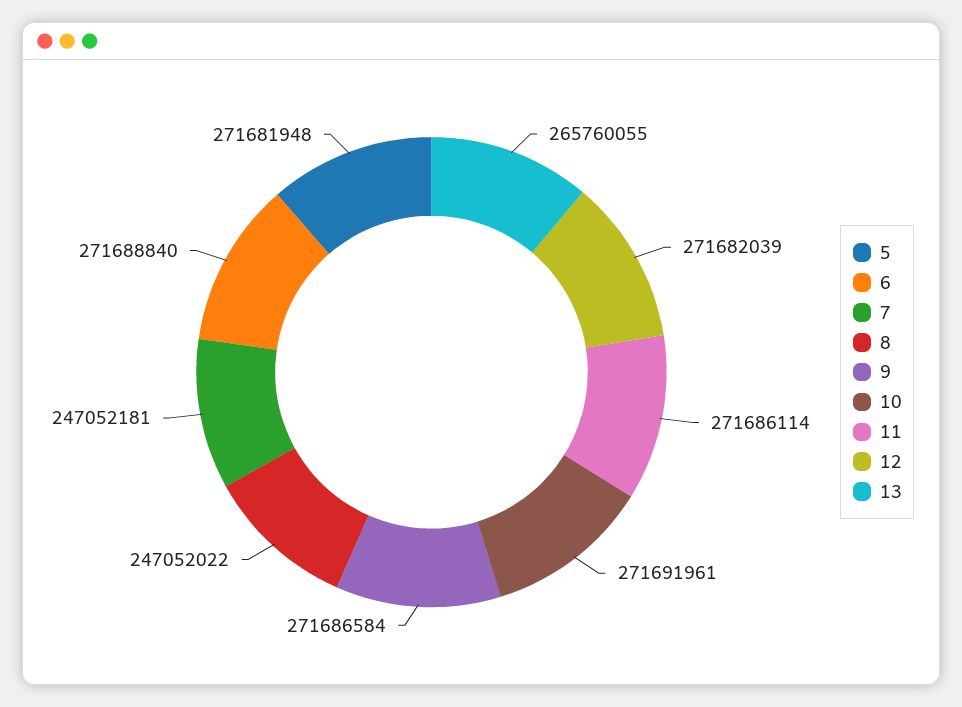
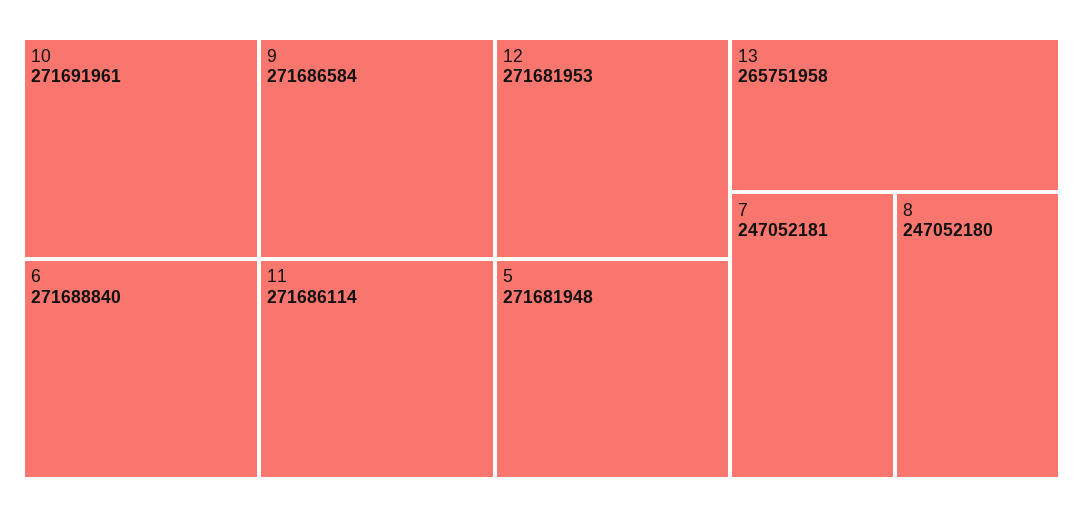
8: 247052022 -> 247052180
12: 271682039 -> 271681953
13: 265760055 -> 265751958

